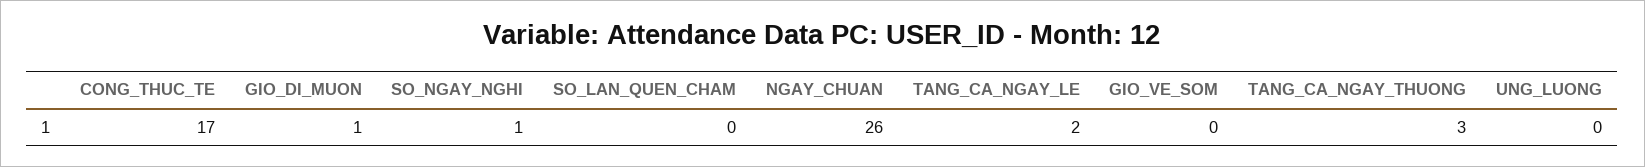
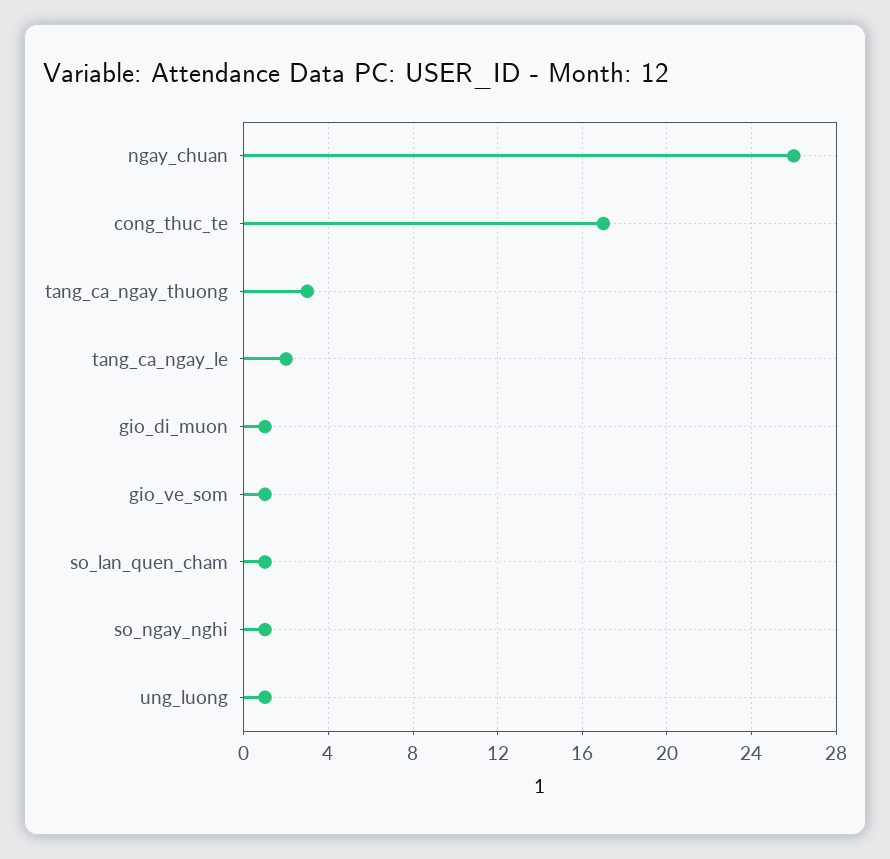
SO_LAN_QUEN_CHAM: 0 -> 1
GIO_VE_SOM: 0 -> 1
UNG_LUONG: 0 -> 1

